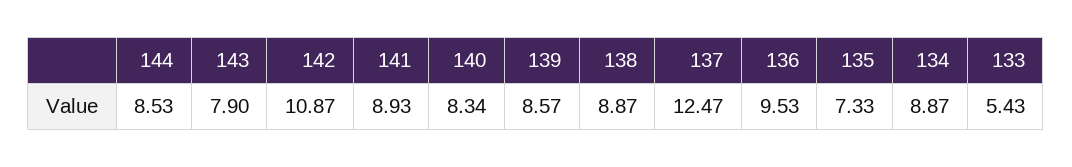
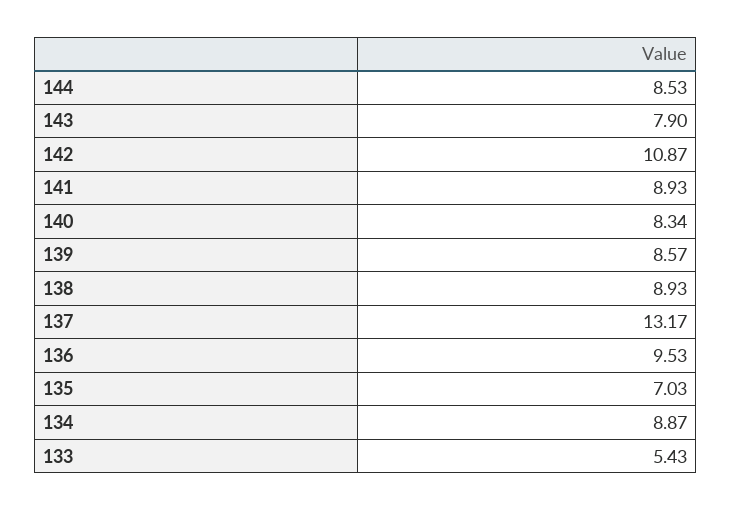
138: 8.87 -> 8.93
137: 12.47 -> 13.17
135: 7.33 -> 7.03

